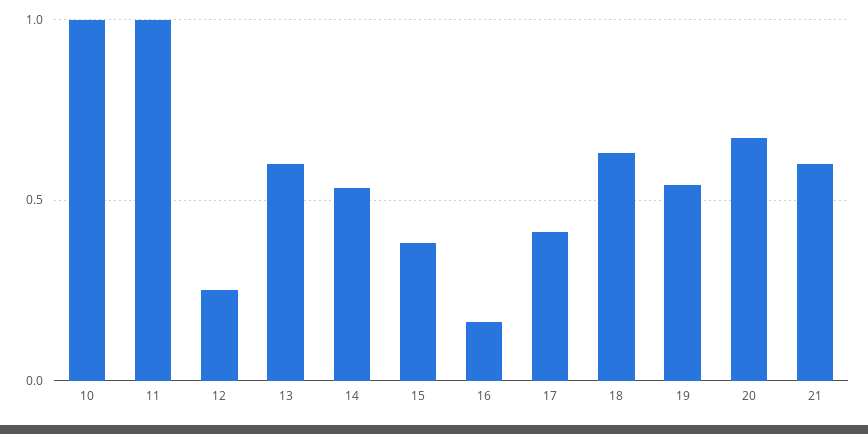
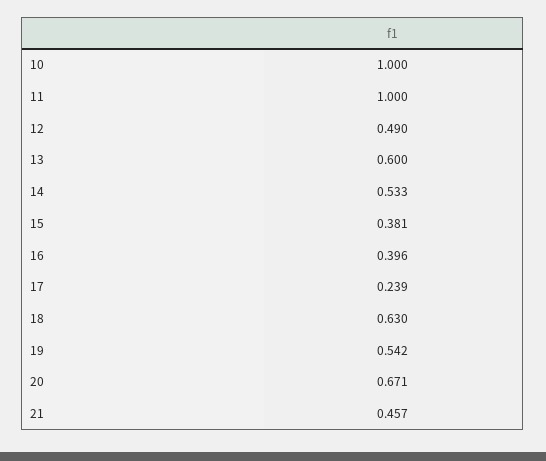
12: 0.25 -> 0.49
16: 0.15 -> 0.396
17: 0.4 -> 0.239
21: 0.6 -> 0.457

